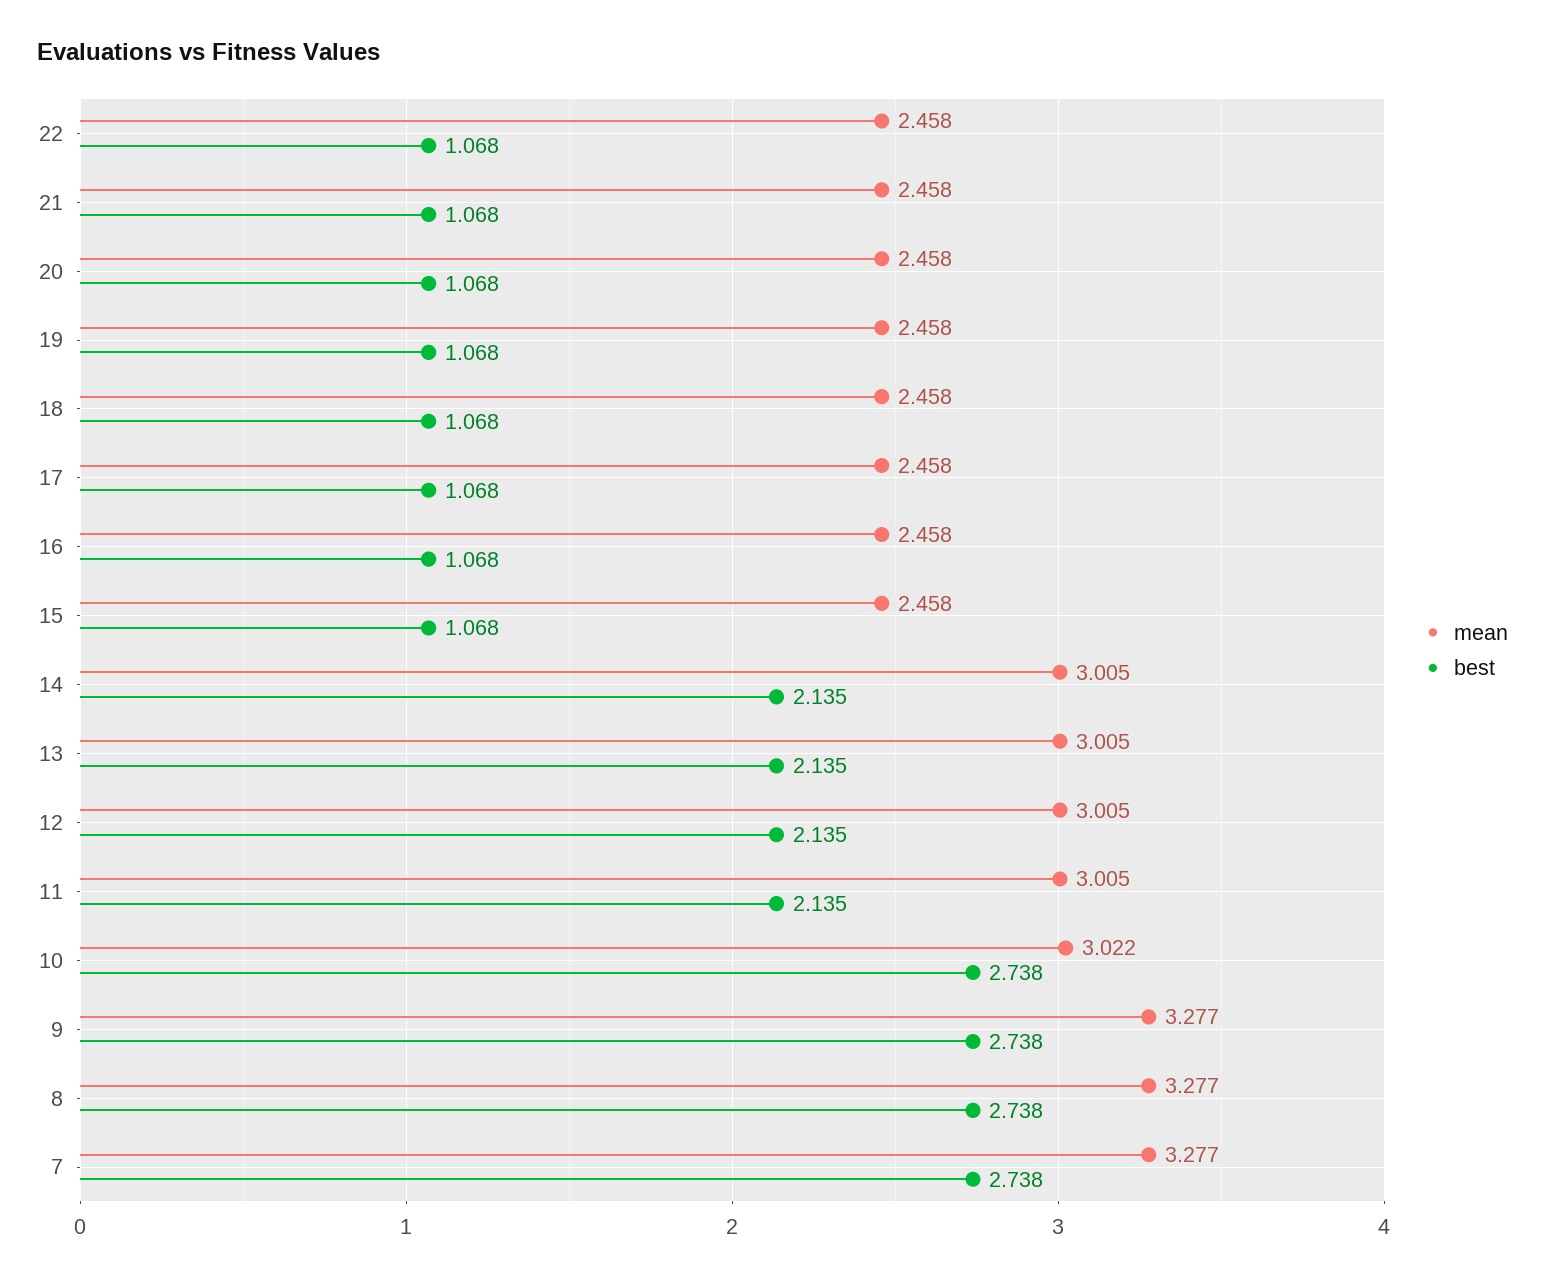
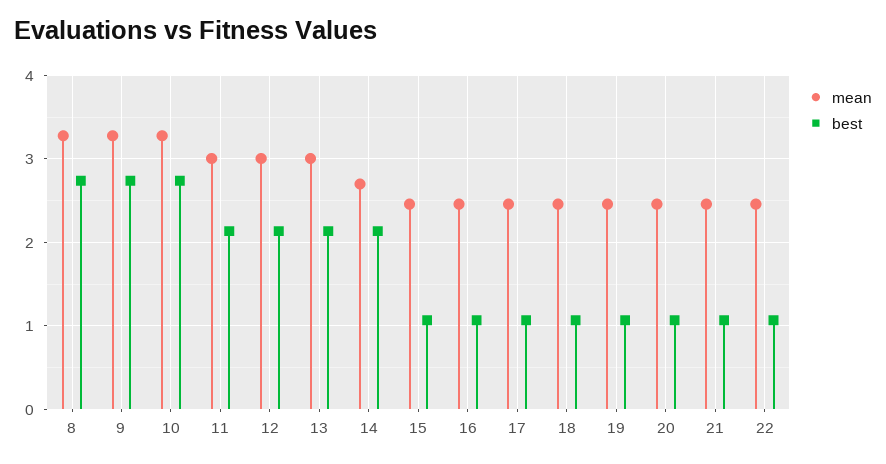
mean, 14: 3.005 -> 2.7
mean, 10: 3.022 -> 3.3
mean, 7: 3.277 -> none
best, 7: 2.738 -> none

